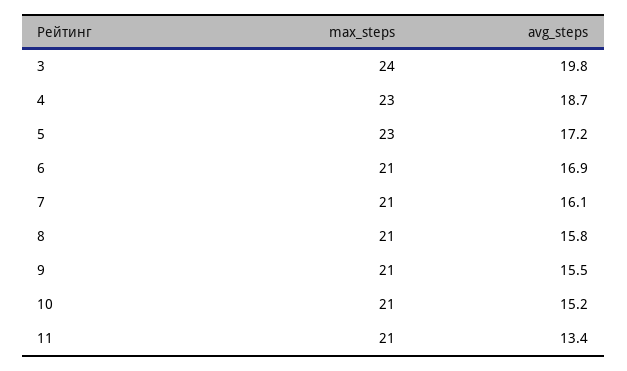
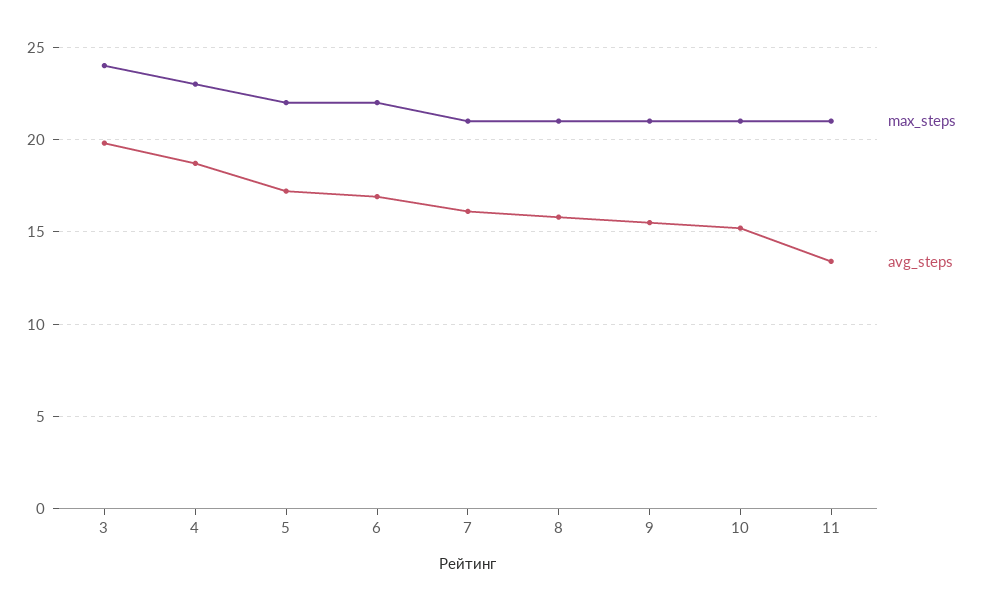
max_steps, 5: 23 -> 22
max_steps, 6: 21 -> 22

